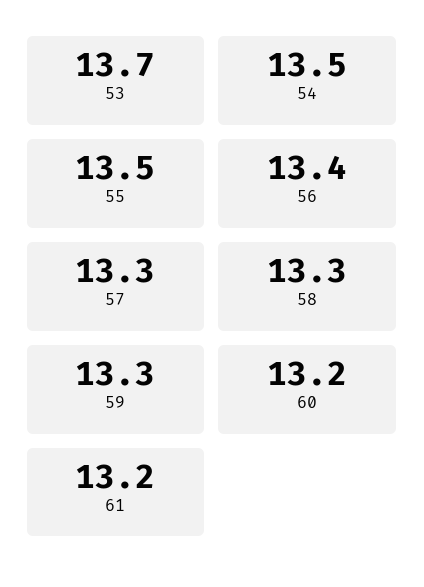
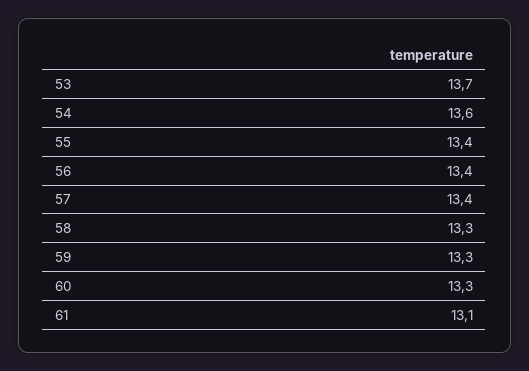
54: 13.5 -> 13.6
55: 13.5 -> 13.4
57: 13.3 -> 13.4
60: 13.2 -> 13.3
61: 13.2 -> 13.1

